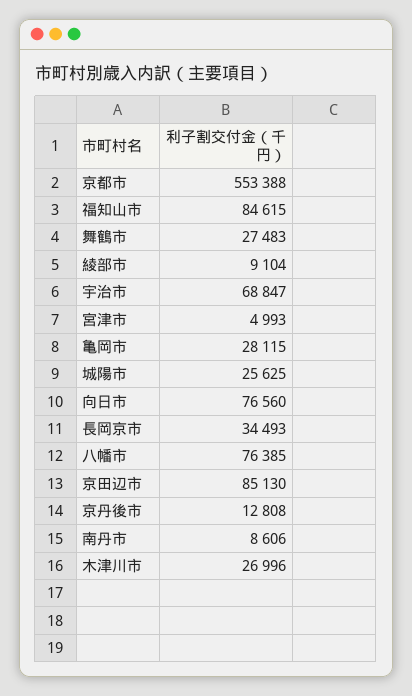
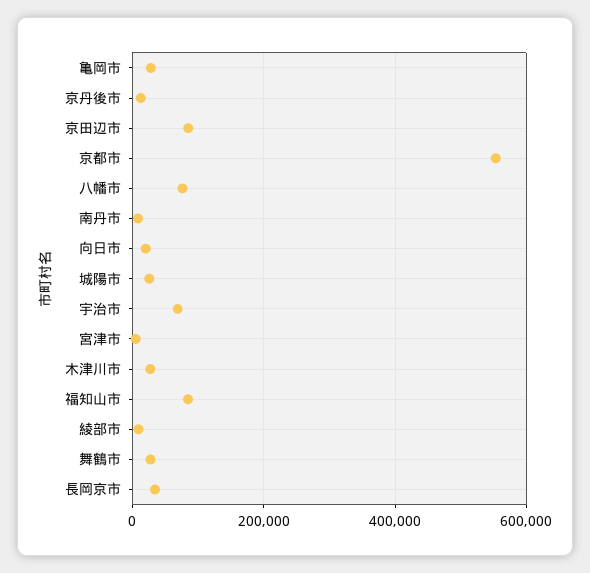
向日市: 76560 -> 20000

